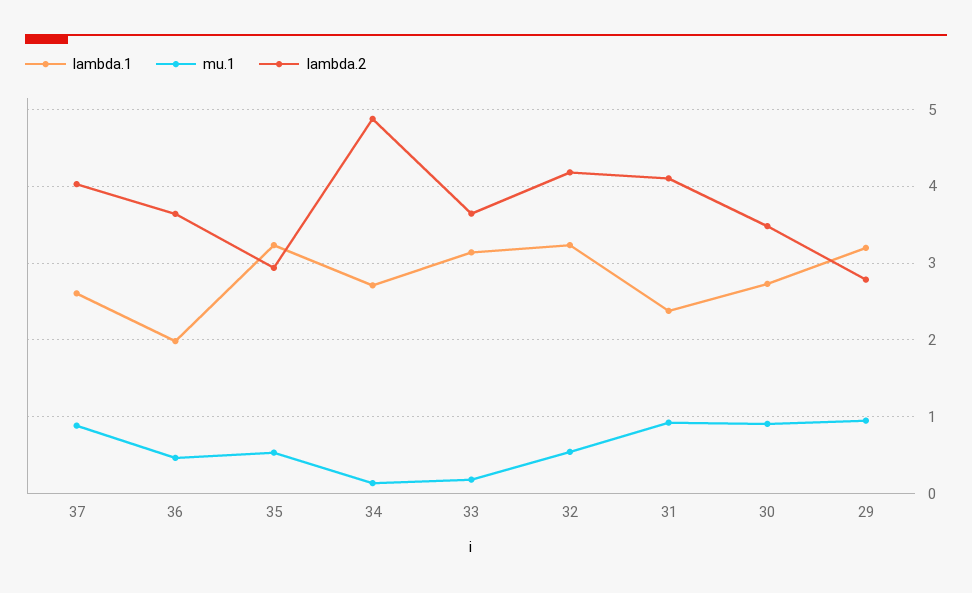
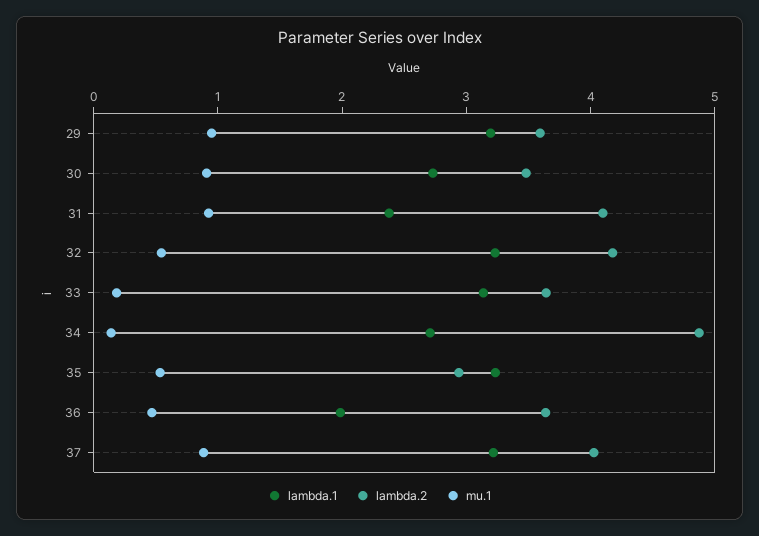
lambda.1, 37: 2.6 -> 3.2
lambda.2, 29: 2.8 -> 3.6

